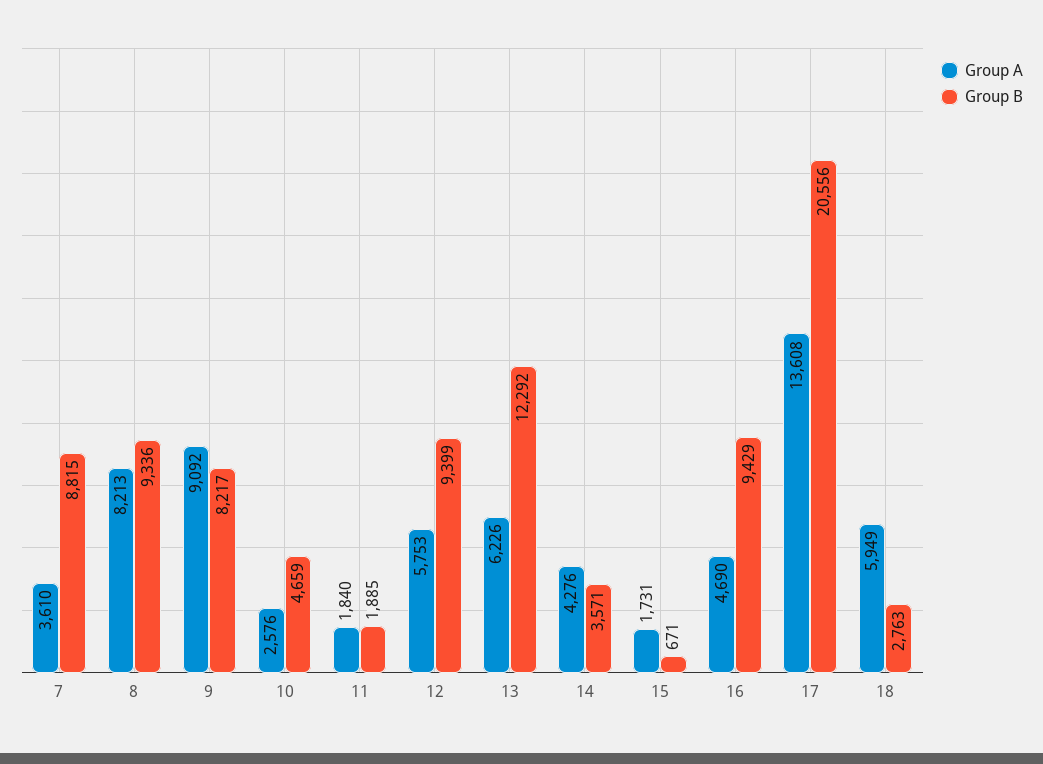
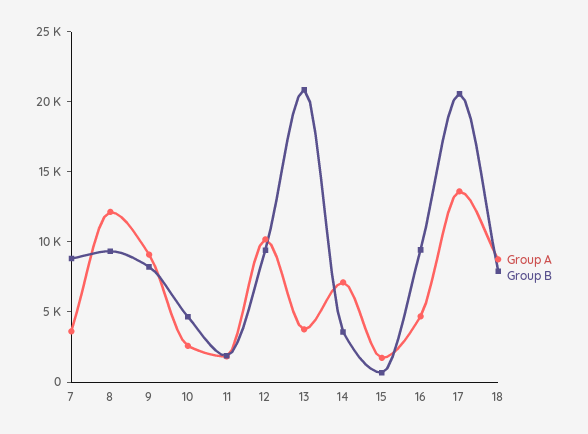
Group A, 8: 8213 -> 12000
Group A, 12: 5753 -> 10000
Group A, 13: 6226 -> 4000
Group B, 13: 12292 -> 21000
Group A, 14: 4276 -> 7000
Group A, 18: 5949 -> 9000
Group B, 18: 2763 -> 8000

